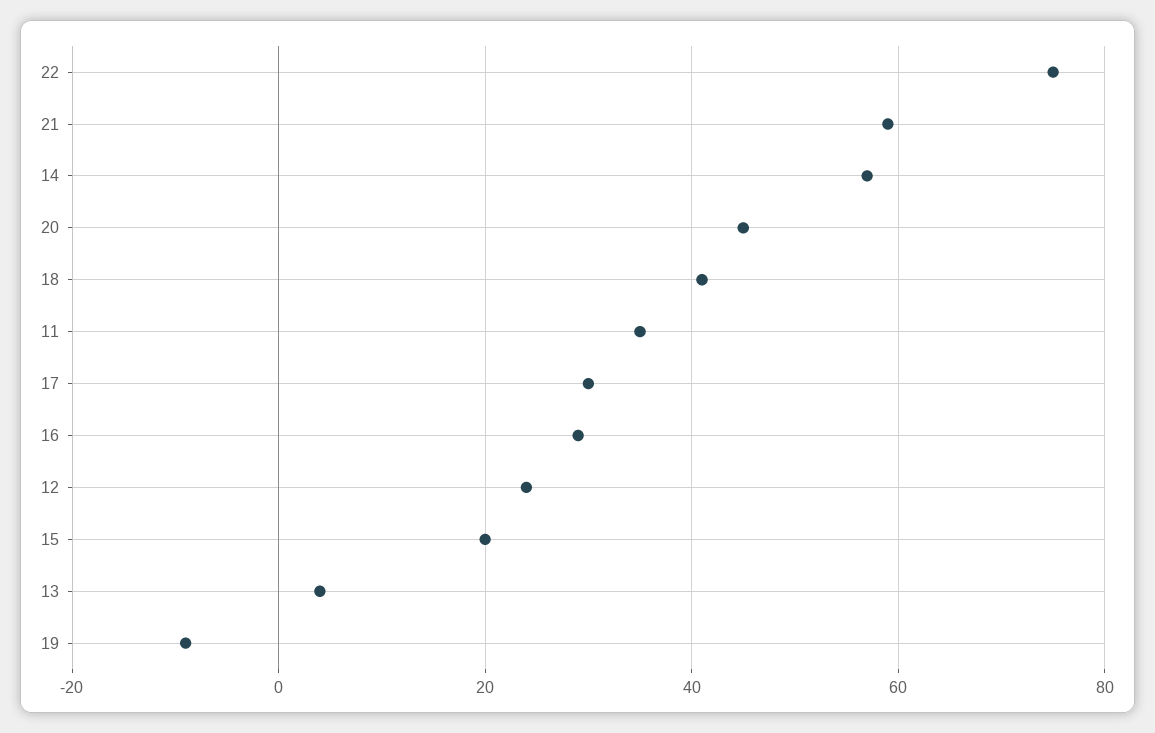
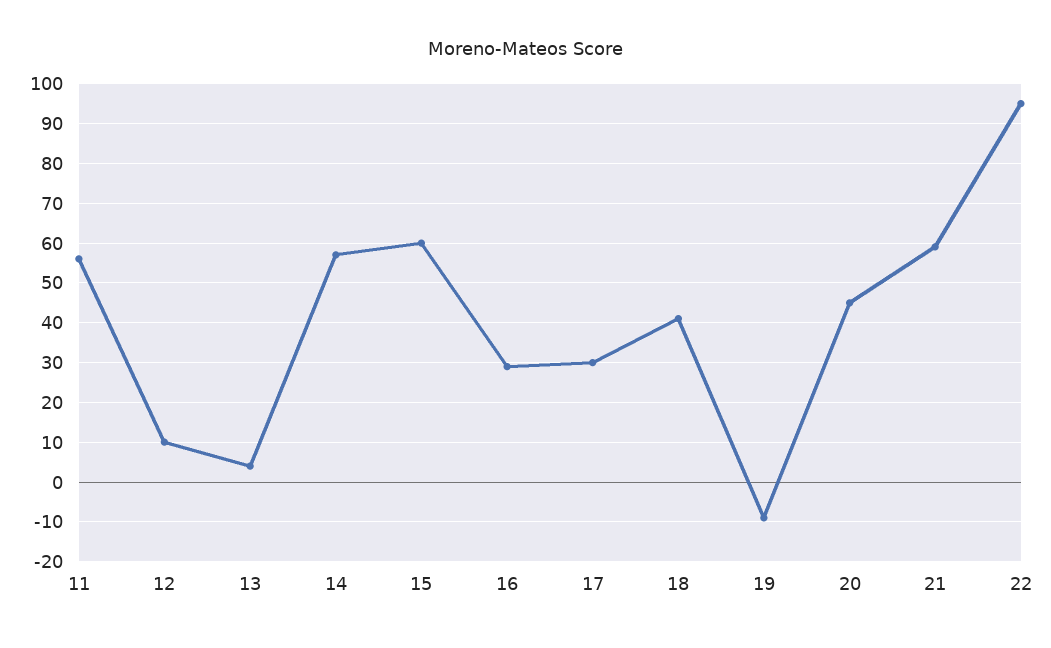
22: 75 -> 95
11: 35 -> 55
12: 25 -> 10
15: 20 -> 60

